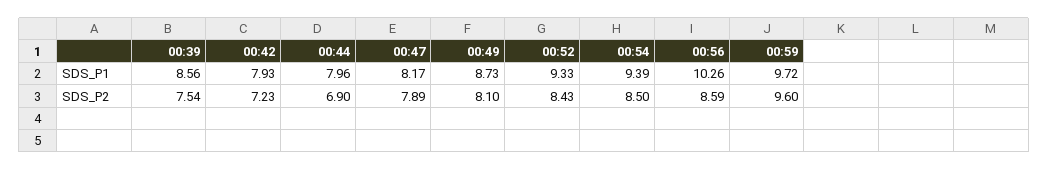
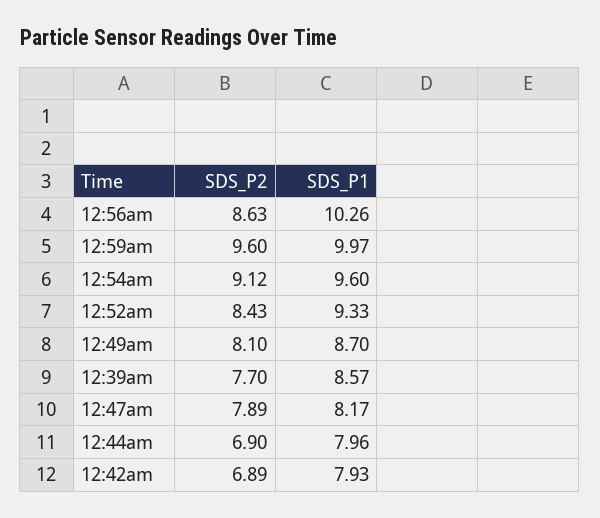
00:39, SDS_P1: 8.56 -> 8.57
00:49, SDS_P1: 8.73 -> 8.7
00:54, SDS_P1: 9.39 -> 9.6
00:59, SDS_P1: 9.72 -> 9.97
00:39, SDS_P2: 7.54 -> 7.7
00:42, SDS_P2: 7.23 -> 6.89
00:54, SDS_P2: 8.5 -> 9.12
00:56, SDS_P2: 8.59 -> 8.63

